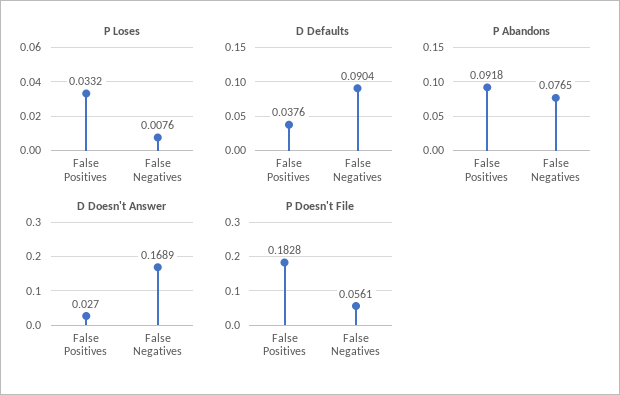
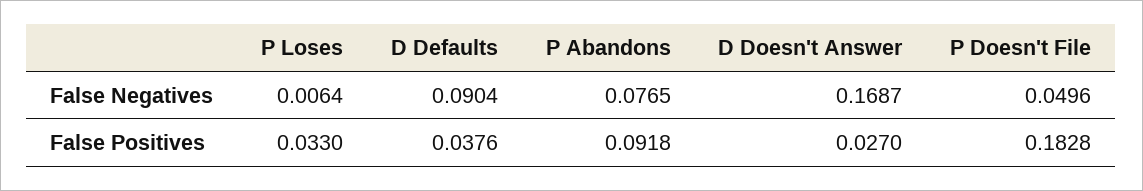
P Loses, False Positives: 0.0332 -> 0.033
P Loses, False Negatives: 0.0076 -> 0.0064
D Doesn't Answer, False Negatives: 0.1689 -> 0.1687
P Doesn't File, False Negatives: 0.0561 -> 0.0496

